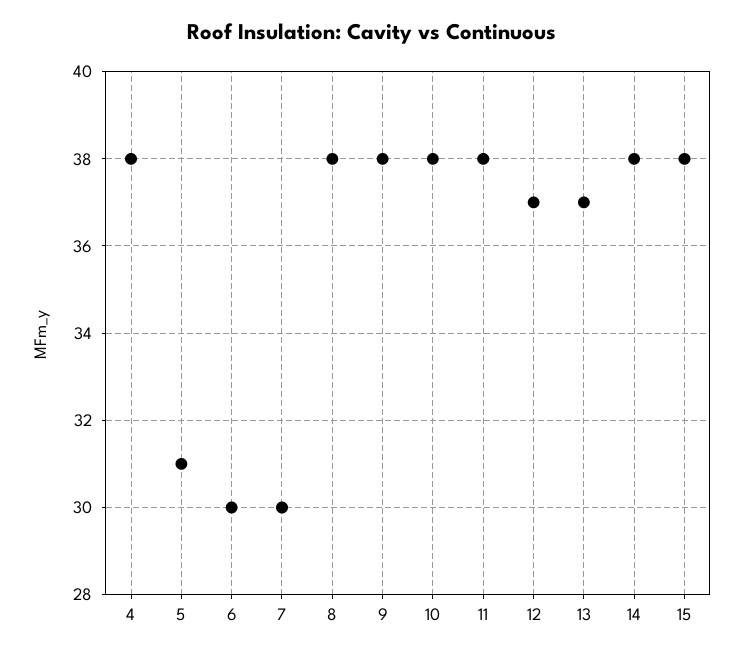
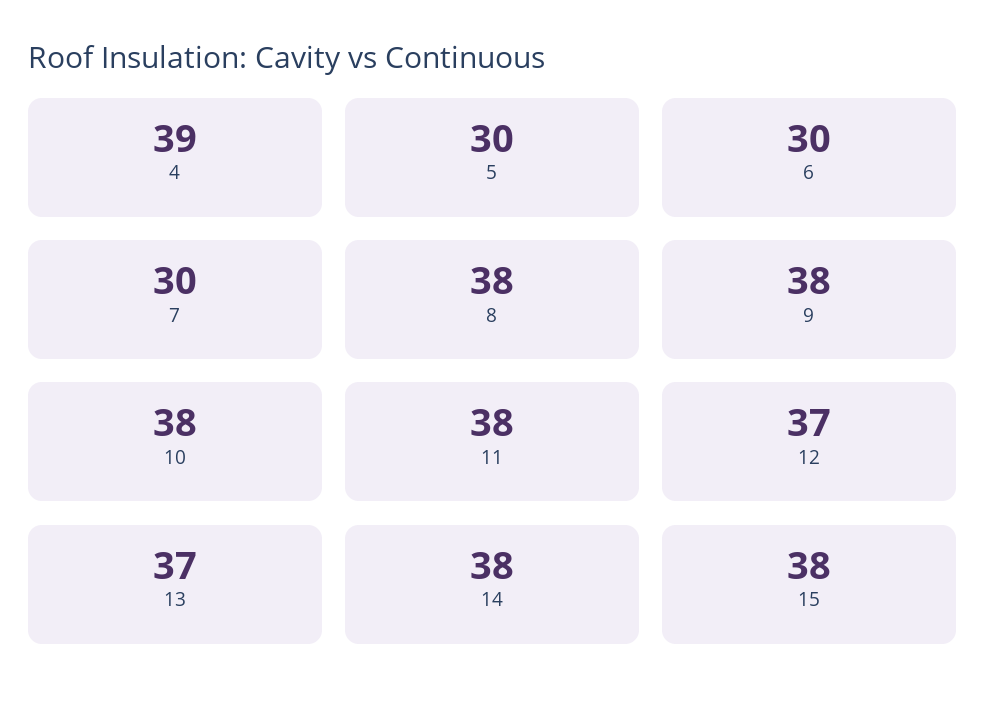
4: 38 -> 39
5: 31 -> 30

